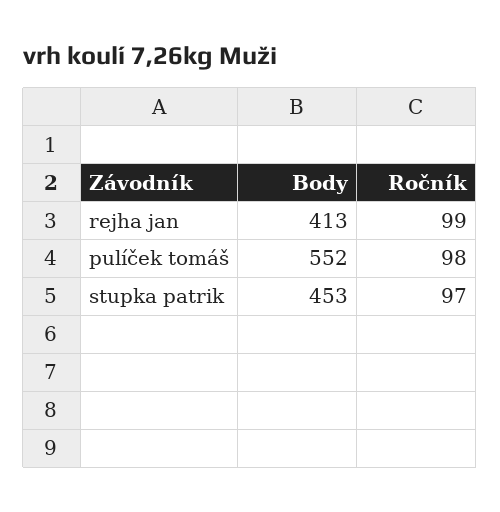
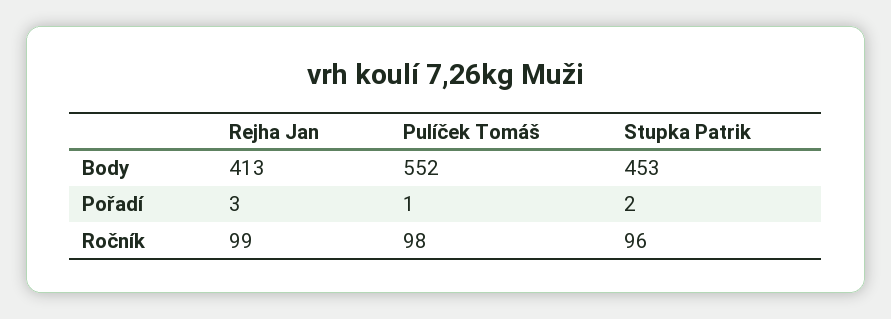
Ročník, stupka patrik: 97 -> 96
Pořadí, rejha jan: none -> 3
Pořadí, pulíček tomáš: none -> 1
Pořadí, stupka patrik: none -> 2

